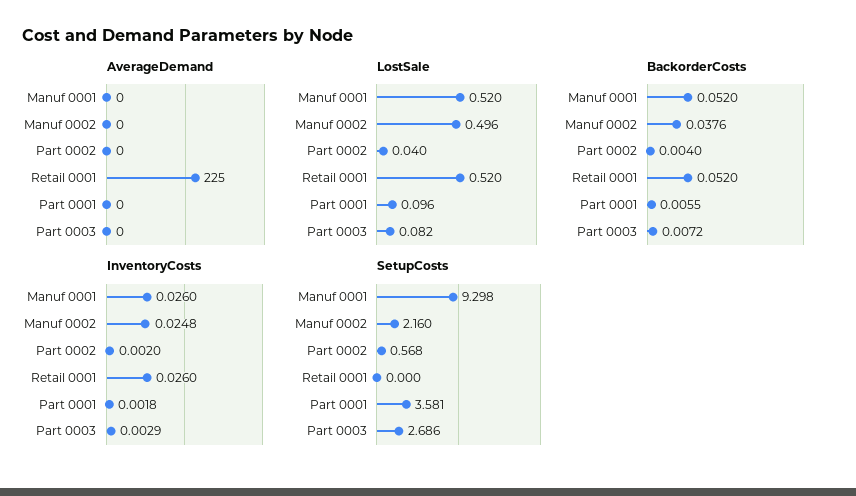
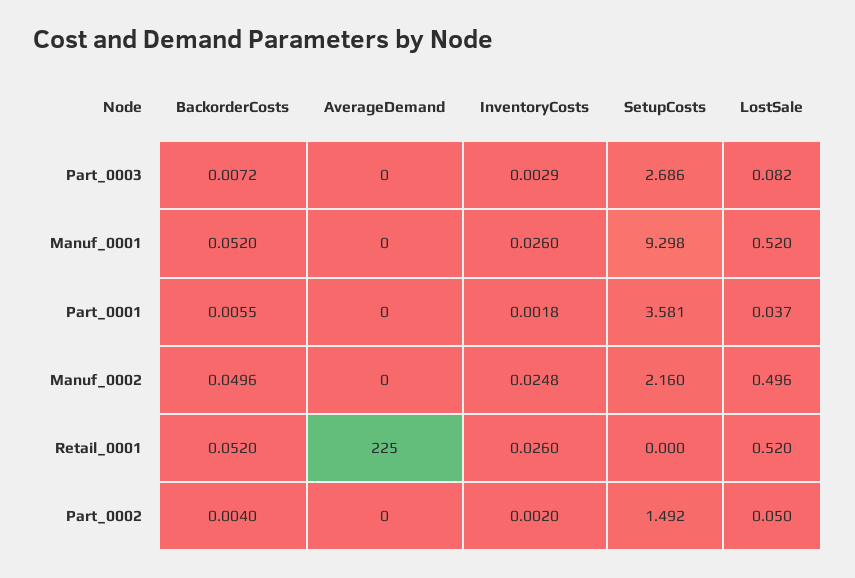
LostSale, Part 0002: 0.04 -> 0.05
LostSale, Part 0001: 0.096 -> 0.037
BackorderCosts, Manuf 0002: 0.0376 -> 0.0496
SetupCosts, Part 0002: 0.568 -> 1.492

